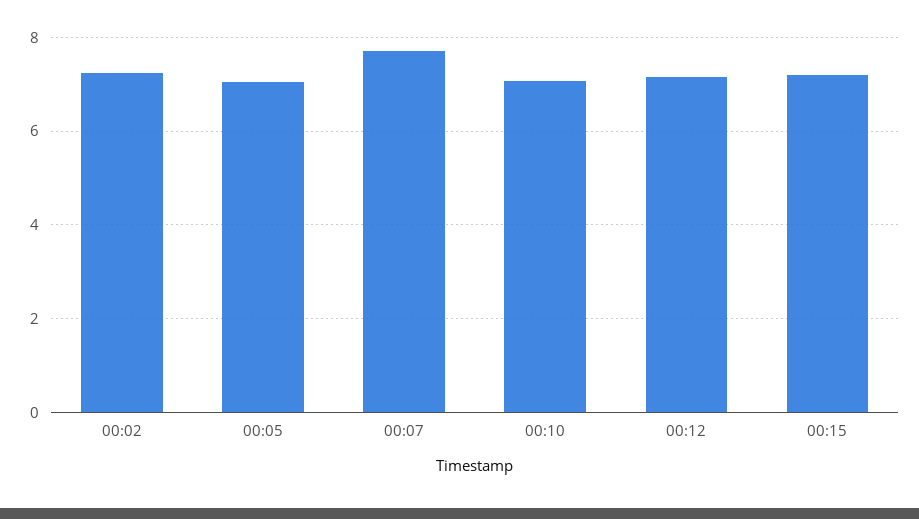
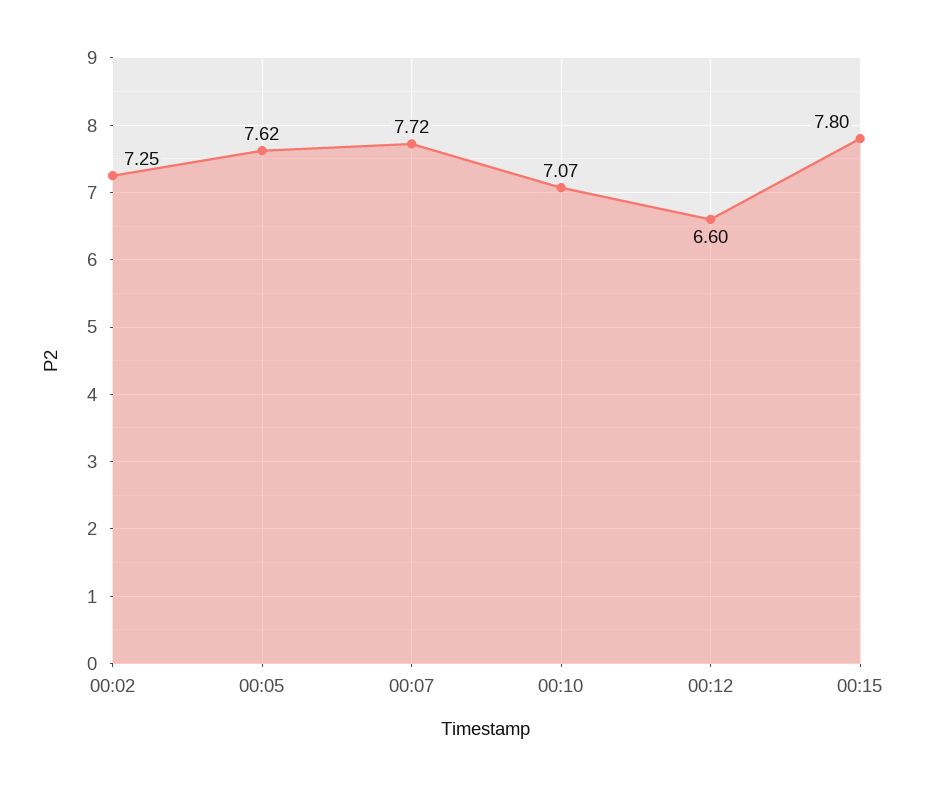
00:05: 7 -> 7.62
00:12: 7.2 -> 6.6
00:15: 7.2 -> 7.8

